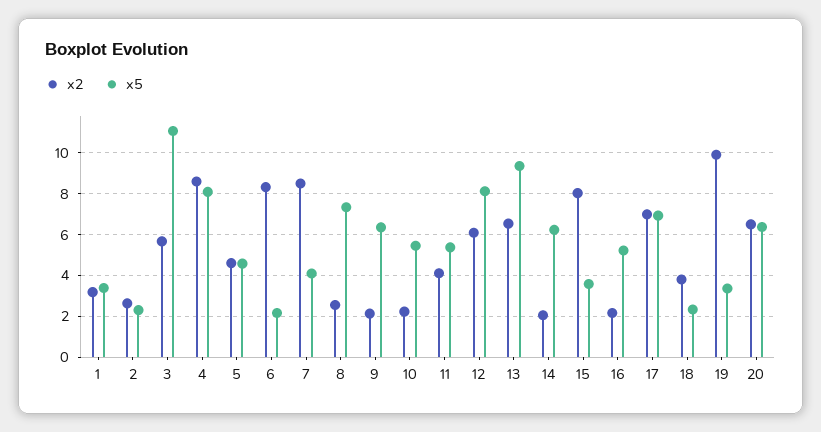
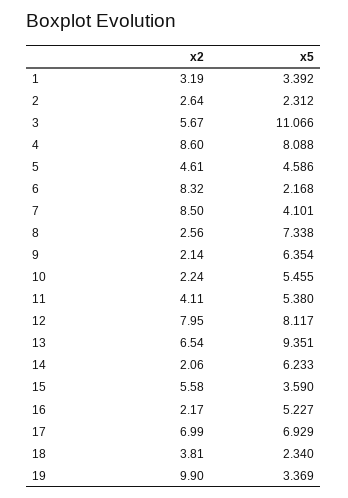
x2, 12: 6 -> 7.95
x2, 15: 8 -> 5.58
x2, 20: 6.5 -> none
x5, 20: 6.5 -> none

